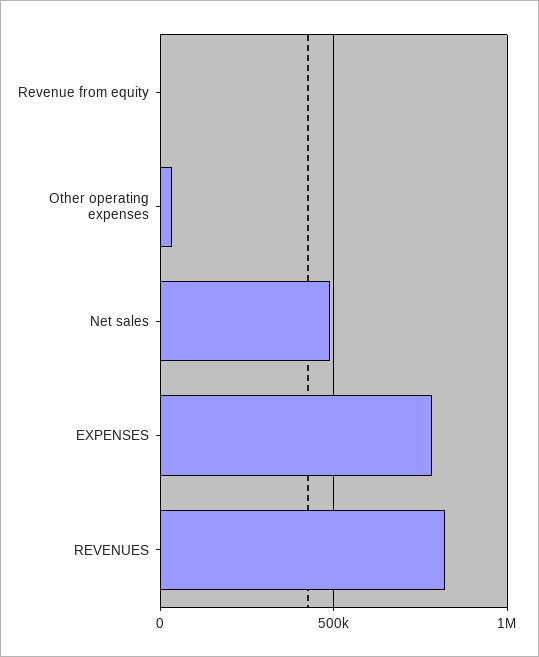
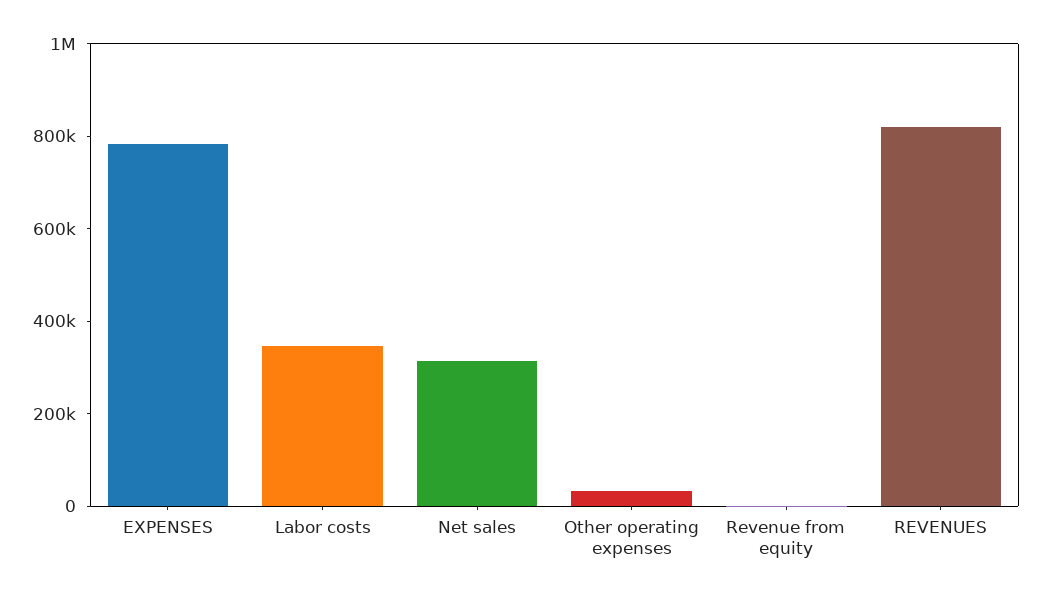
Net sales: 500000 -> 300000
Labor costs: none -> 350000

